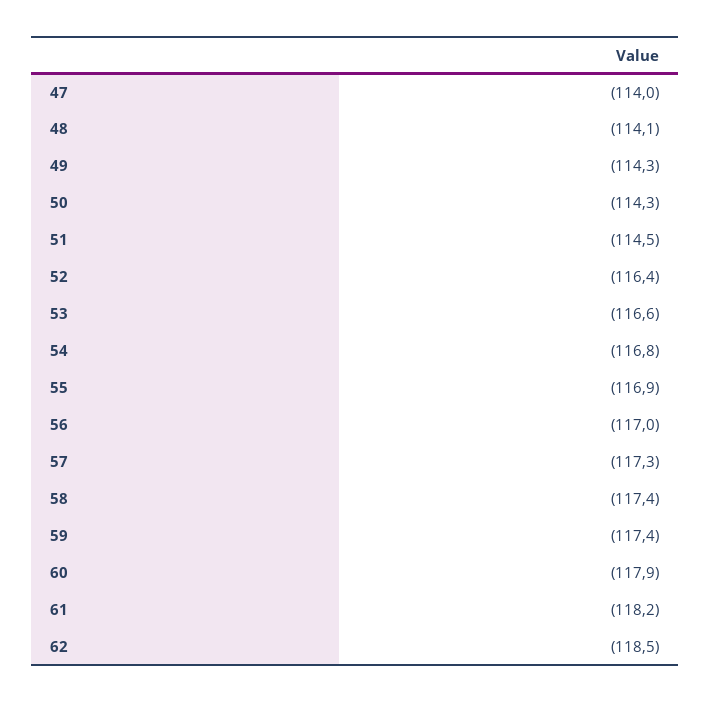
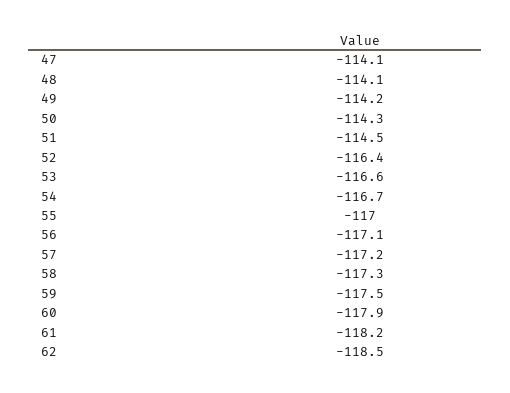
47: -114 -> -114.1
49: -114.3 -> -114.2
54: -116.8 -> -116.7
55: -116.9 -> -117
56: -117 -> -117.1
57: -117.3 -> -117.2
58: -117.4 -> -117.3
59: -117.4 -> -117.5

